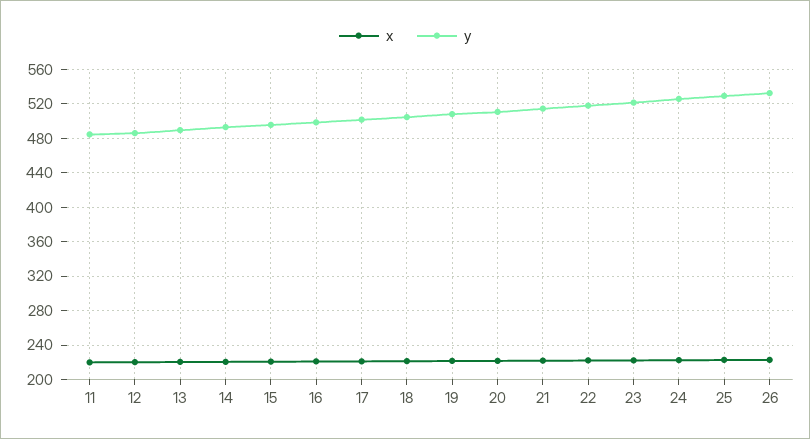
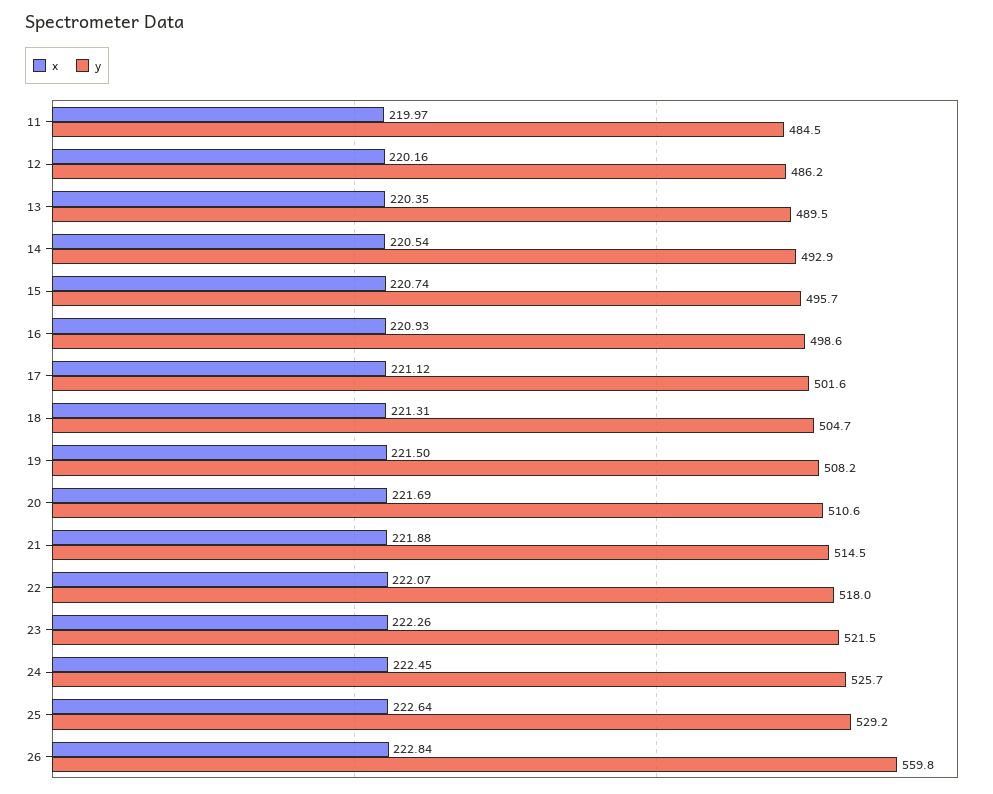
y, 26: 530 -> 559.8

